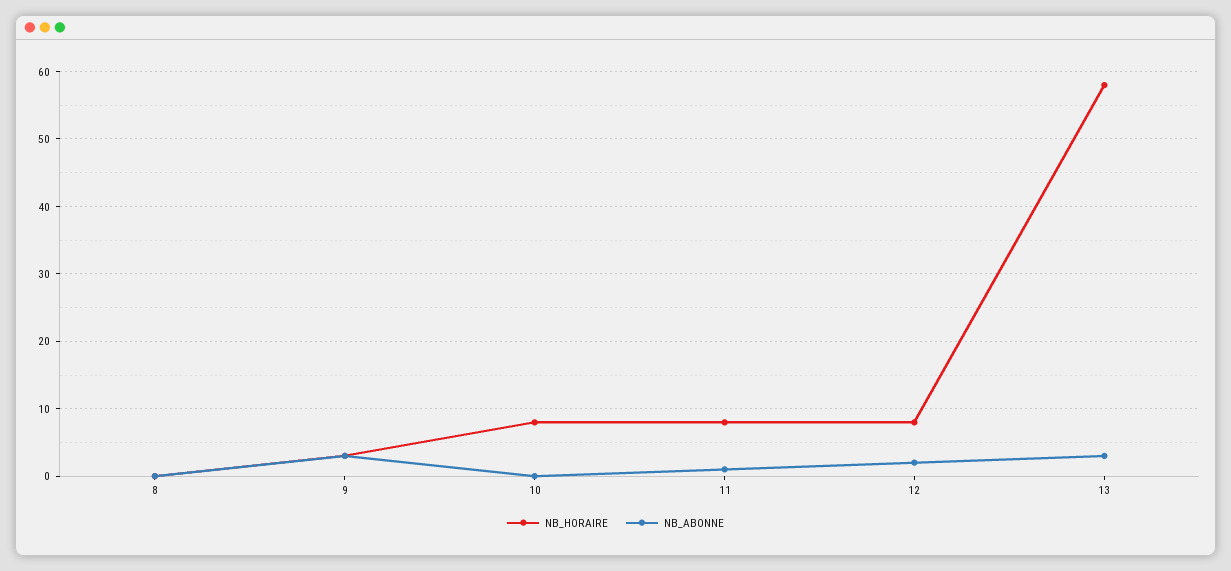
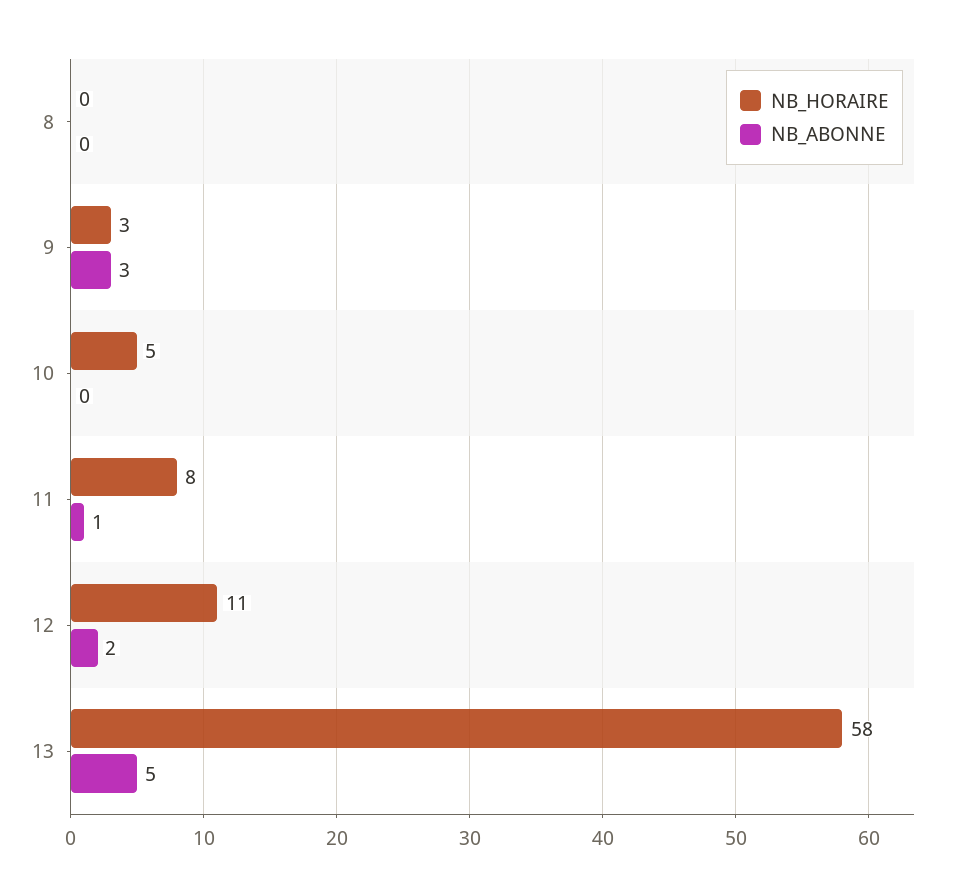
NB_HORAIRE, 10: 8 -> 5
NB_HORAIRE, 12: 8 -> 11
NB_ABONNE, 13: 3 -> 5

